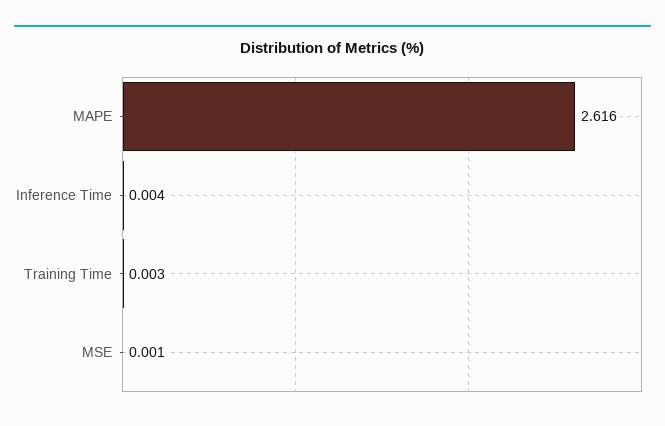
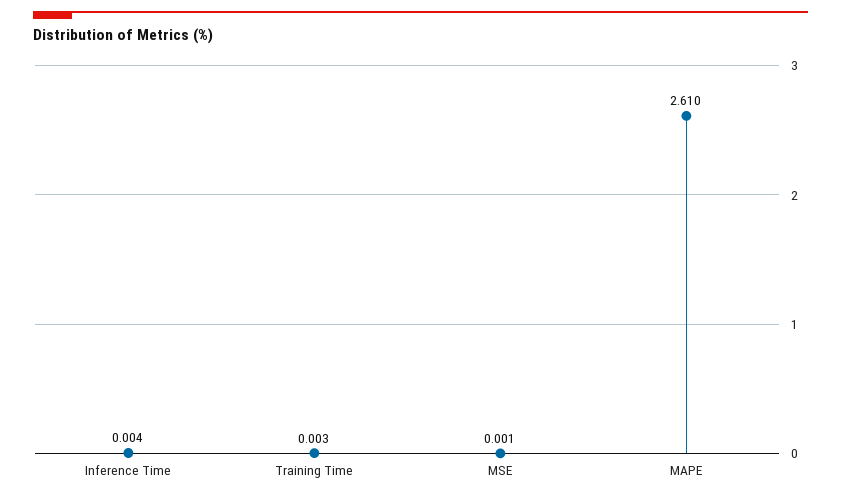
MAPE: 2.616 -> 2.61

